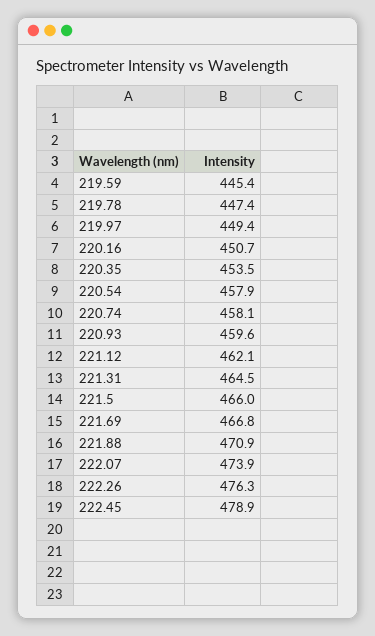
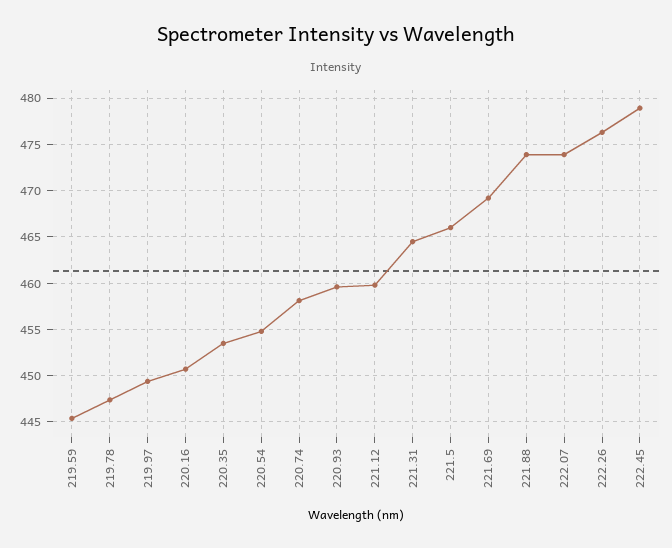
220.54: 457.9 -> 455
221.12: 462.1 -> 460
221.69: 466.8 -> 469
221.88: 470.9 -> 474

